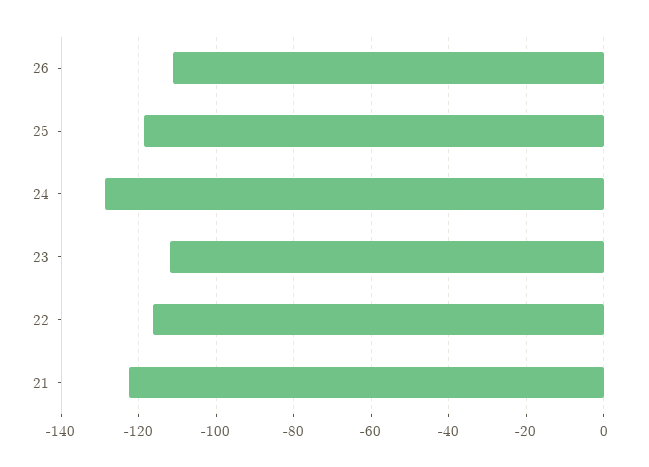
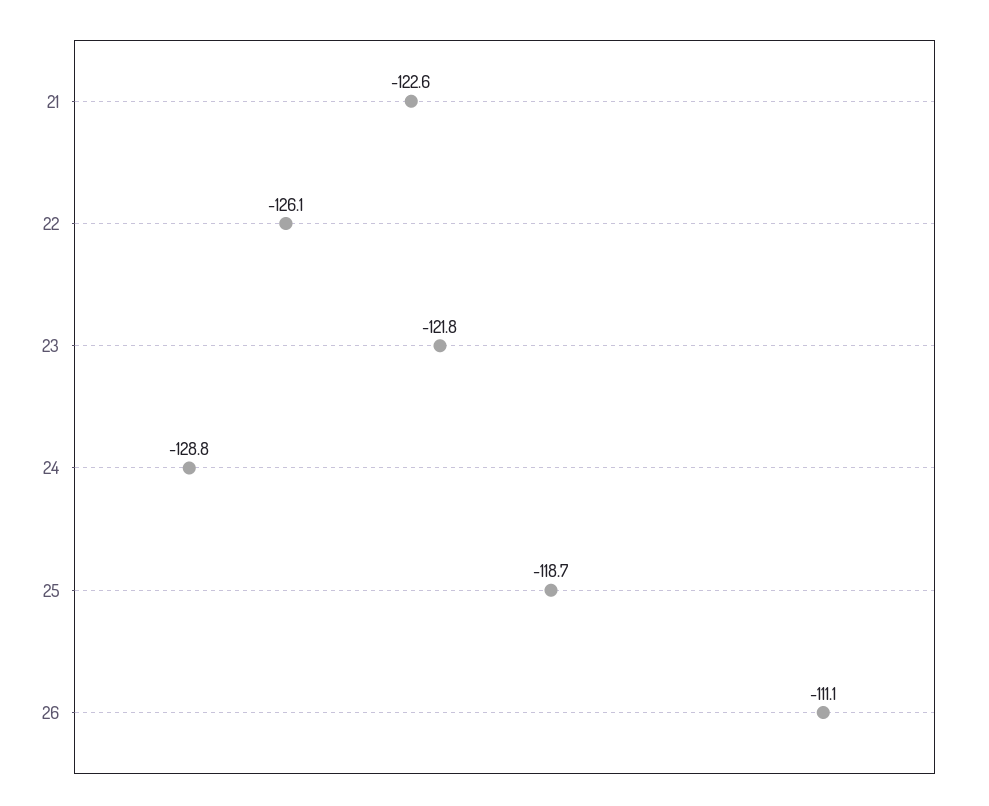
23: -112 -> -121.8
22: -116 -> -126.1

